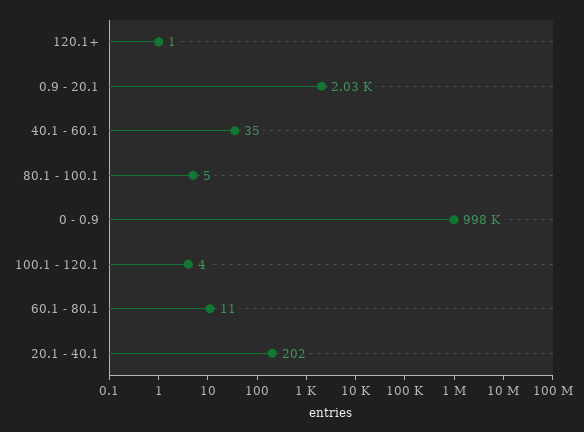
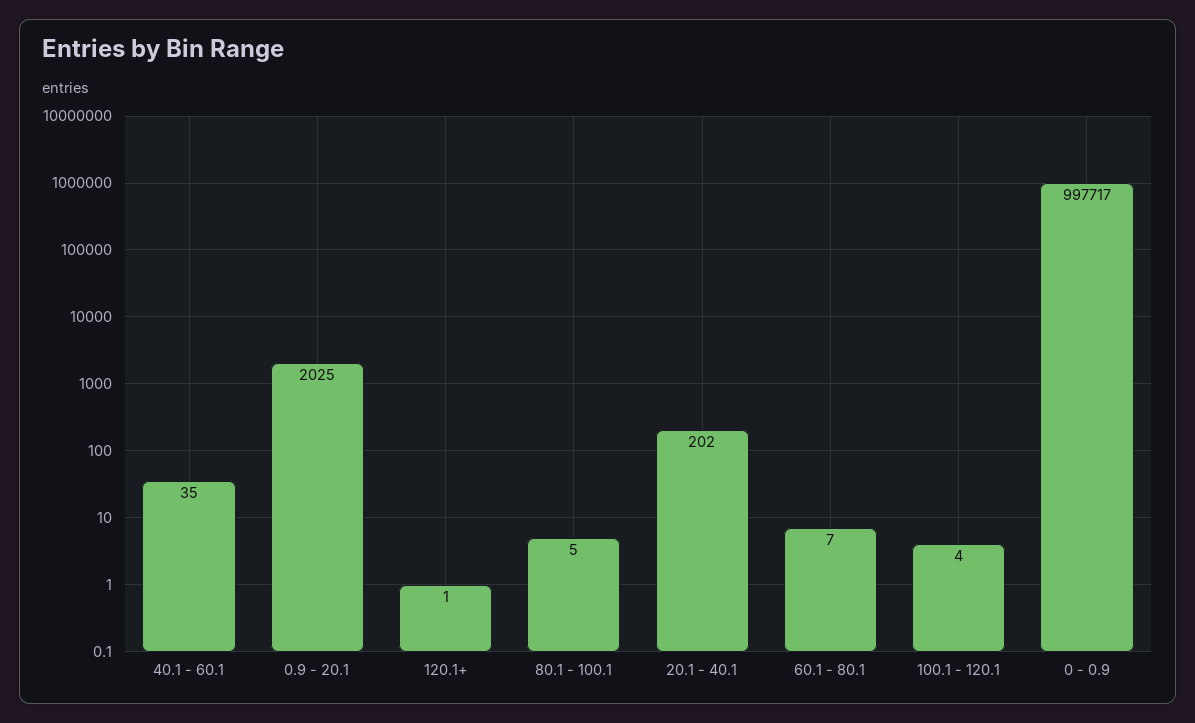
60.1 - 80.1: 11 -> 7

